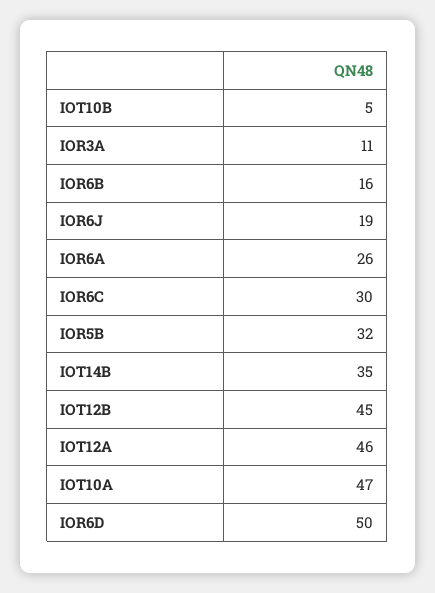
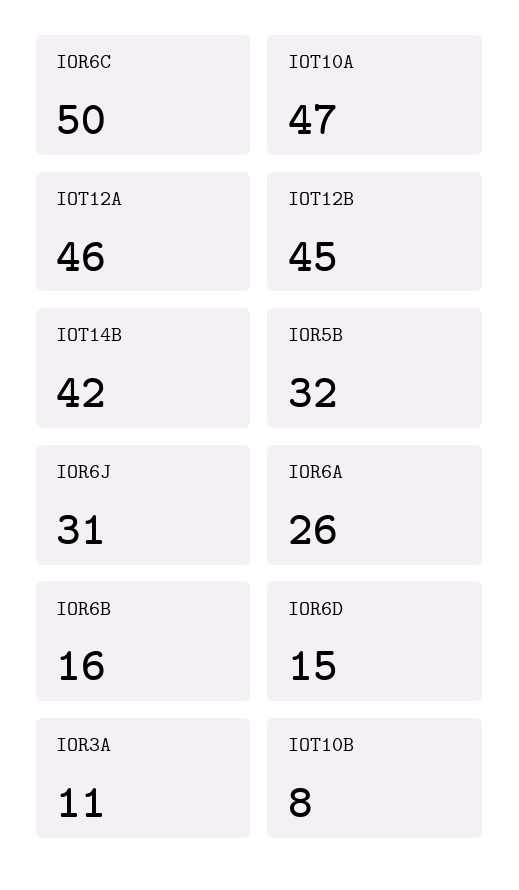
IOT10B: 5 -> 8
IOR6J: 19 -> 31
IOR6C: 30 -> 50
IOT14B: 35 -> 42
IOR6D: 50 -> 15

